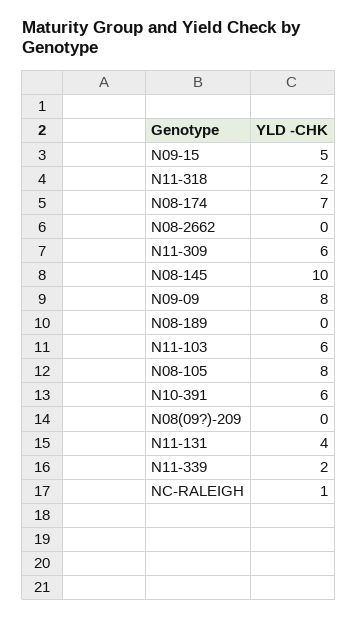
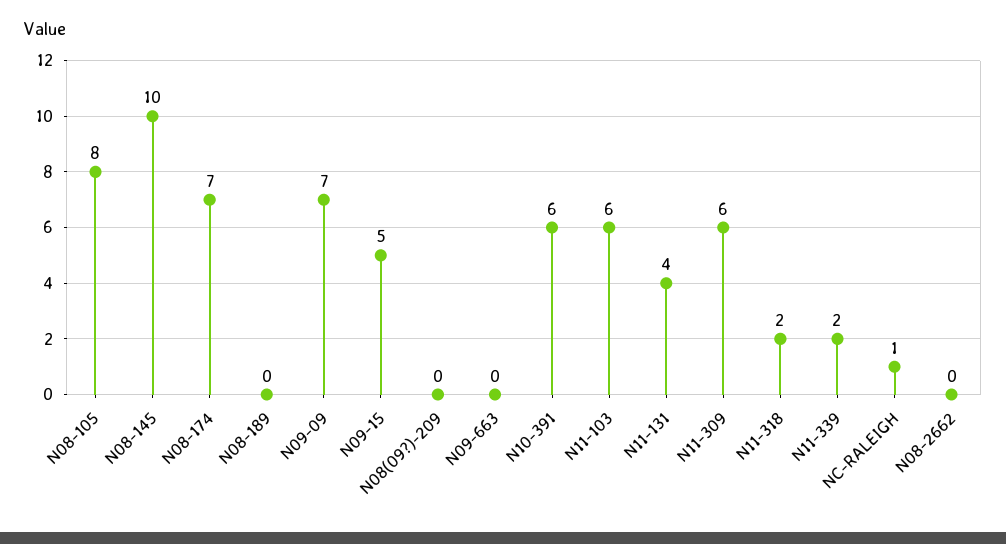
N09-09: 8 -> 7
N09-663: none -> 0

